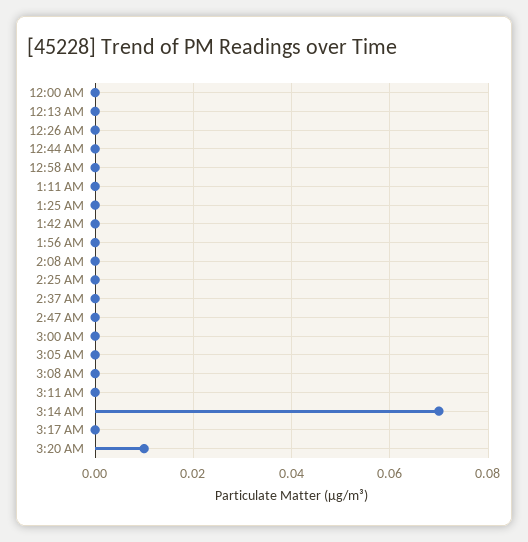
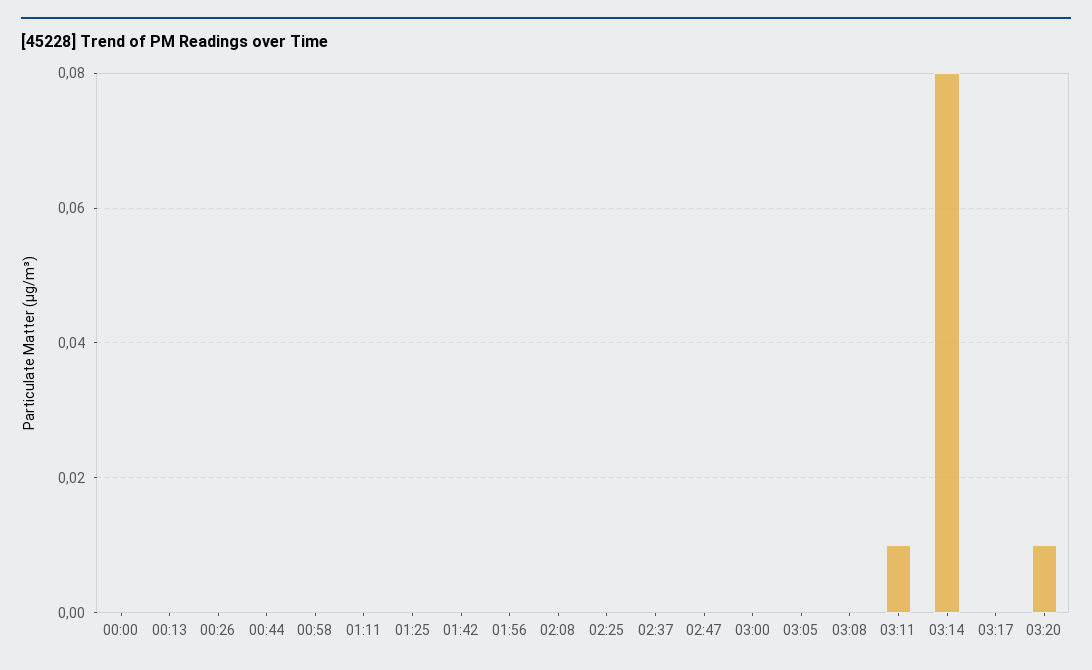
3:11 AM: 0 -> 0.01
3:14 AM: 0.07 -> 0.08

